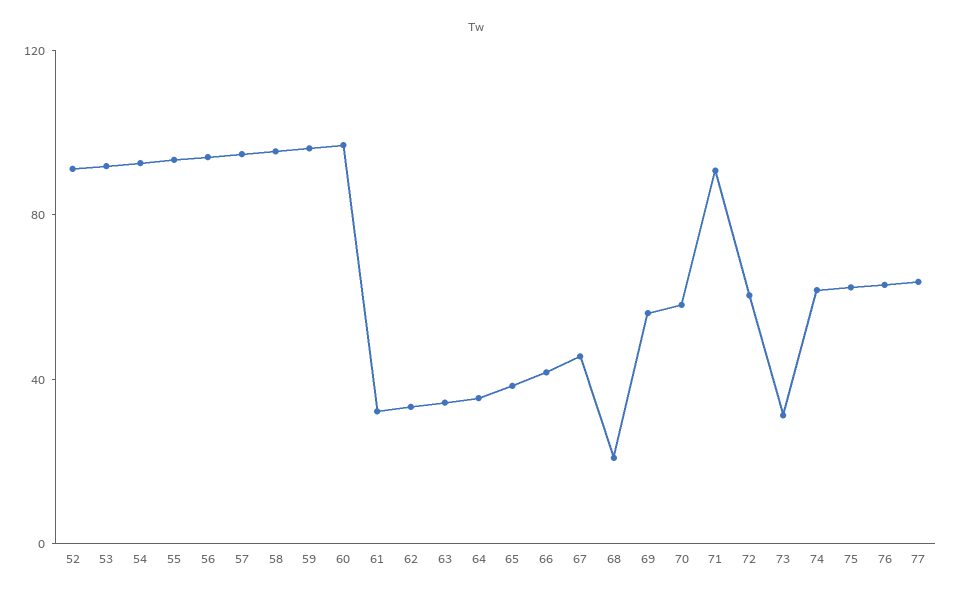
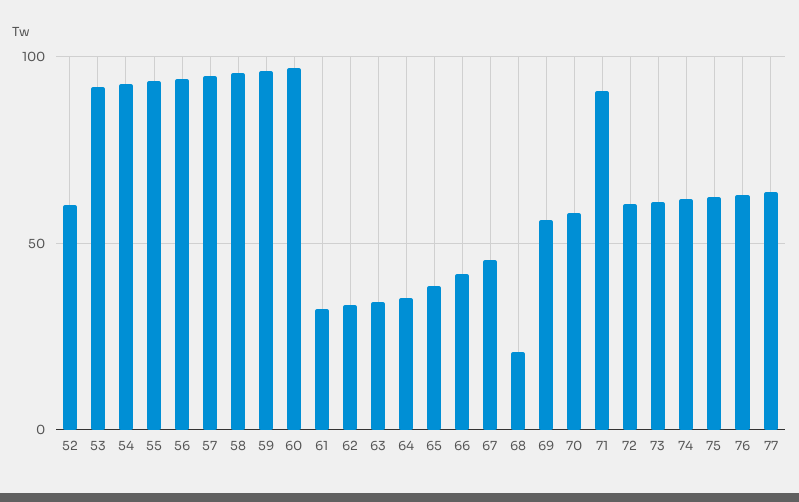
52: 90 -> 60
73: 30 -> 60

